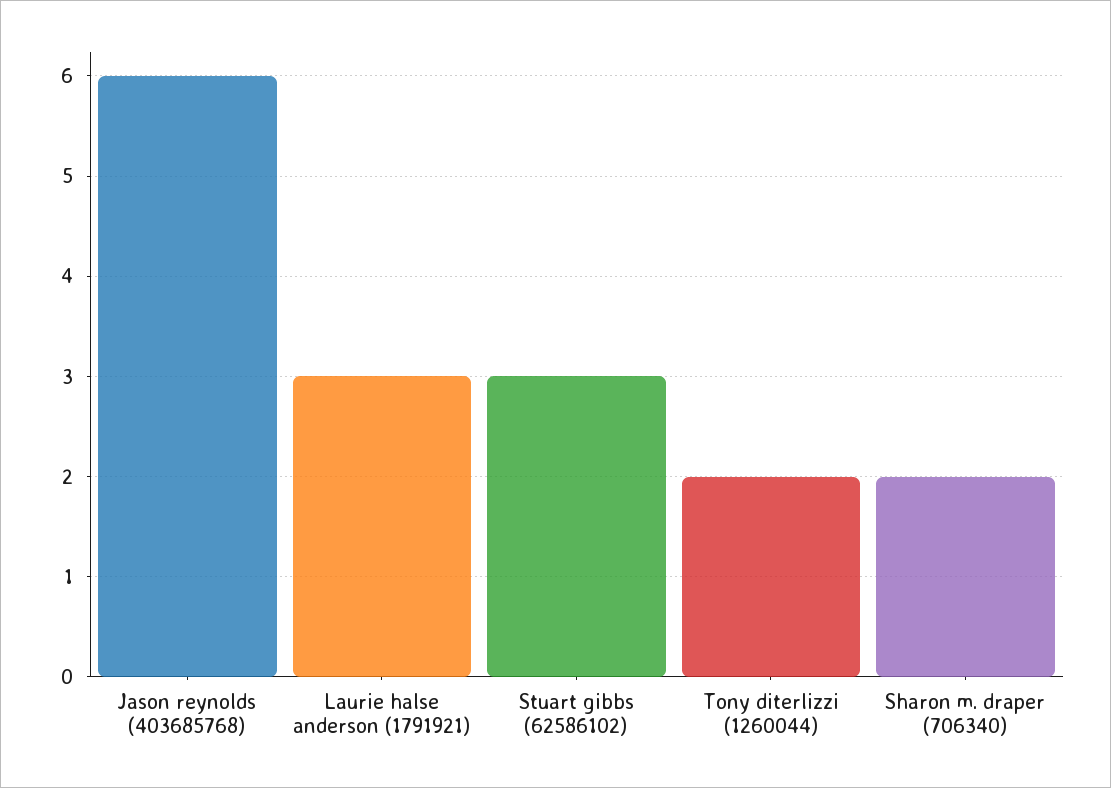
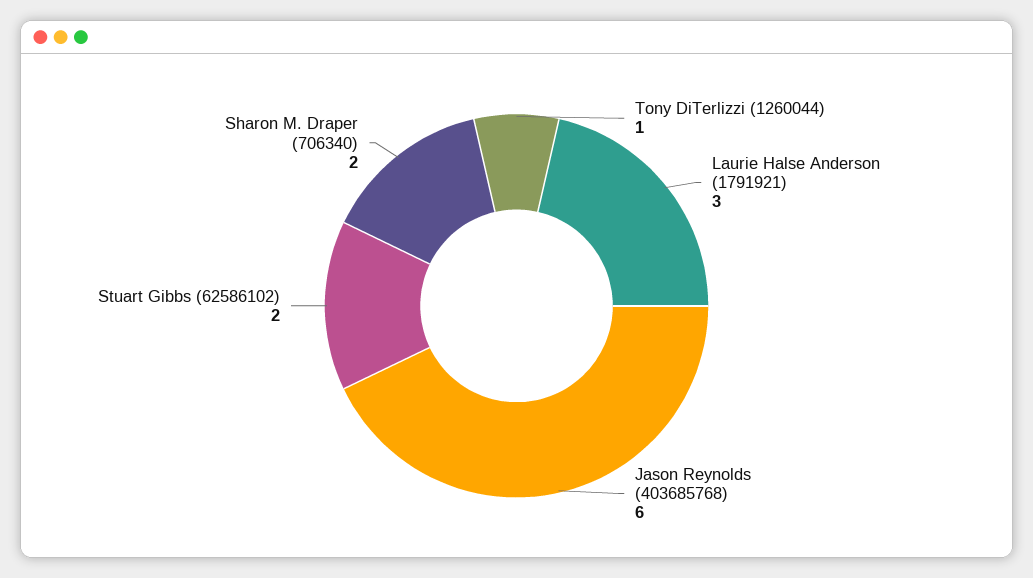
Stuart gibbs (62586102): 3 -> 2
Tony diterlizzi (1260044): 2 -> 1

